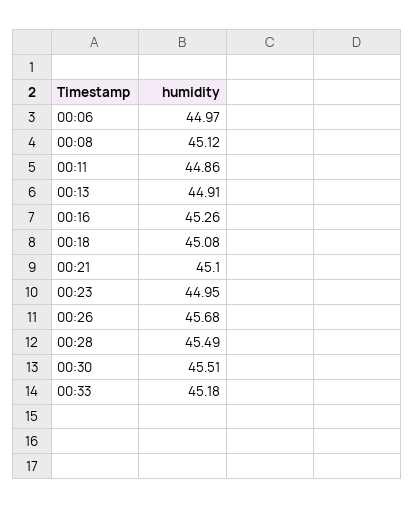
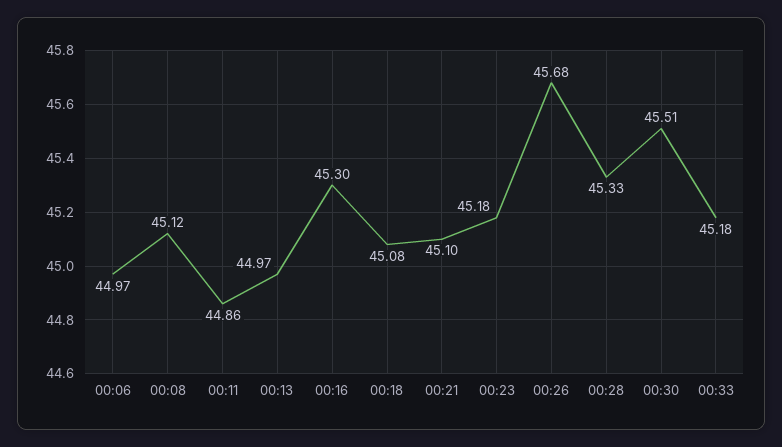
00:13: 44.91 -> 44.97
00:16: 45.26 -> 45.3
00:23: 44.95 -> 45.18
00:28: 45.49 -> 45.33

